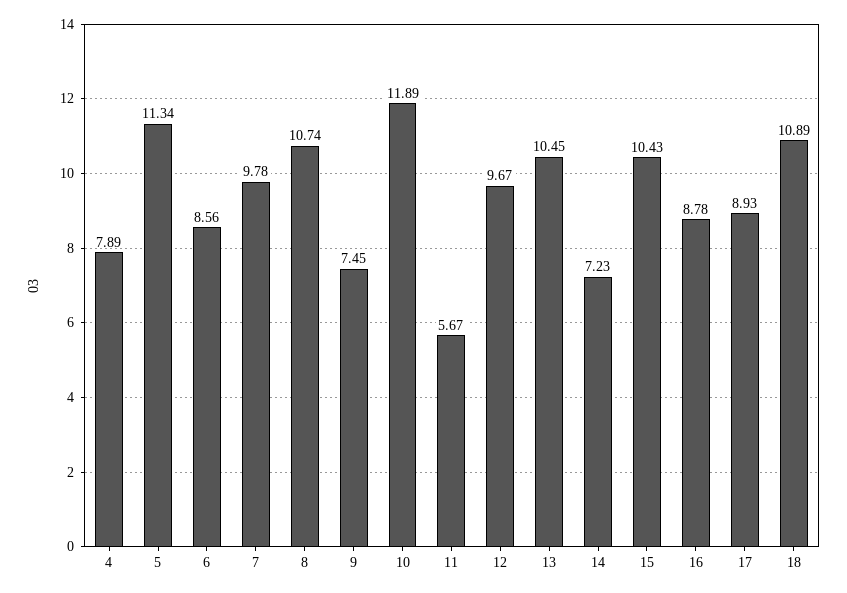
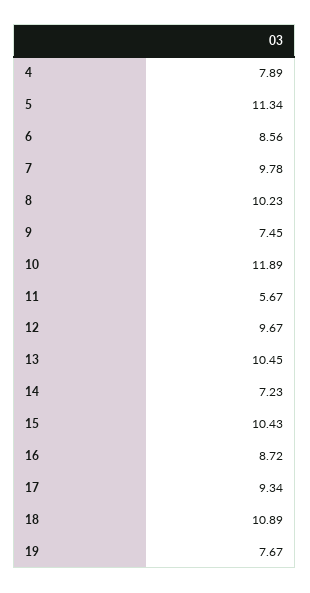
8: 10.74 -> 10.23
16: 8.78 -> 8.72
17: 8.93 -> 9.34
19: none -> 7.67

